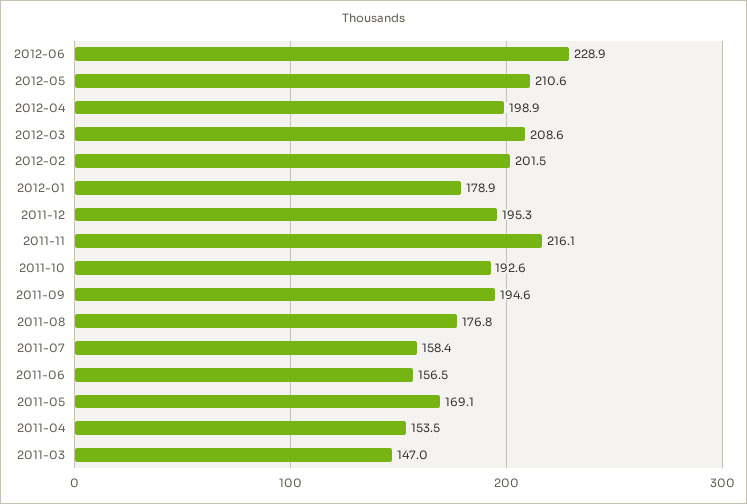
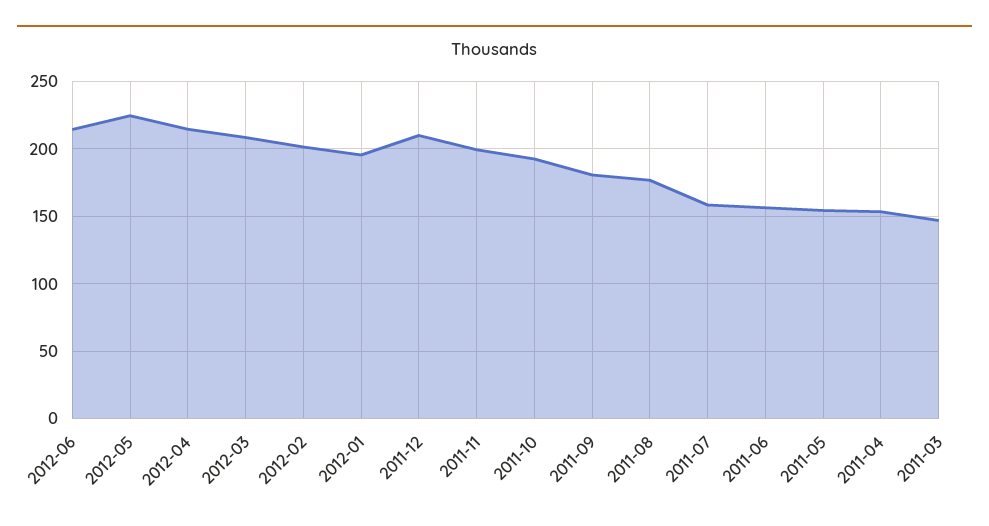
2012-06: 228.9 -> 215
2012-05: 210.6 -> 225
2012-04: 198.9 -> 215
2012-01: 178.9 -> 195
2011-12: 195.3 -> 210
2011-11: 216.1 -> 200
2011-09: 194.6 -> 180
2011-05: 169.1 -> 155

